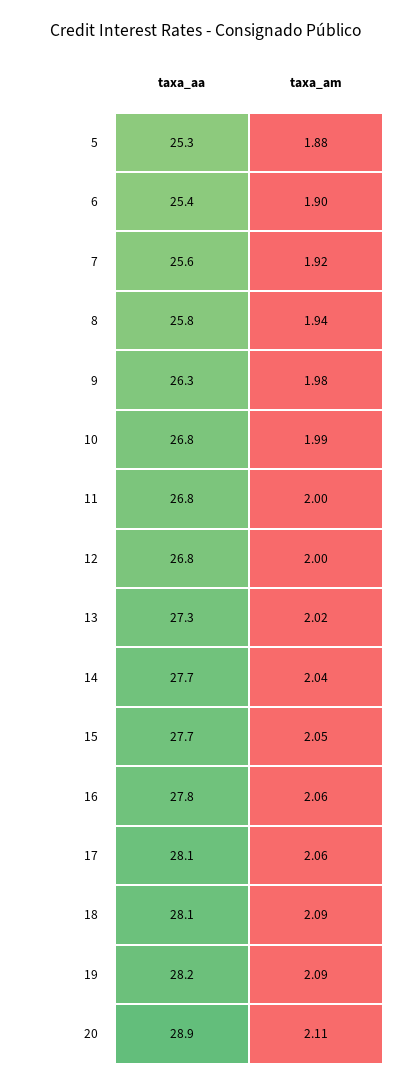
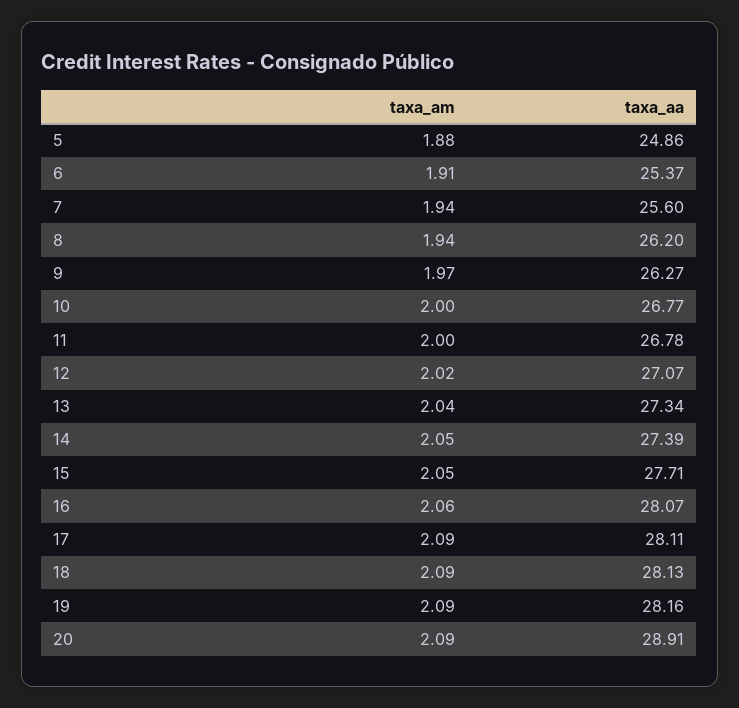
taxa_aa, 5: 25.3 -> 24.86
taxa_am, 6: 1.9 -> 1.91
taxa_am, 7: 1.92 -> 1.94
taxa_aa, 8: 25.8 -> 26.2
taxa_am, 9: 1.98 -> 1.97
taxa_am, 10: 1.99 -> 2
taxa_aa, 12: 26.8 -> 27.07
taxa_am, 12: 2 -> 2.02
taxa_am, 13: 2.02 -> 2.04
taxa_aa, 14: 27.7 -> 27.39
taxa_am, 14: 2.04 -> 2.05
taxa_aa, 16: 27.8 -> 28.07
taxa_am, 17: 2.06 -> 2.09
taxa_am, 20: 2.11 -> 2.09

